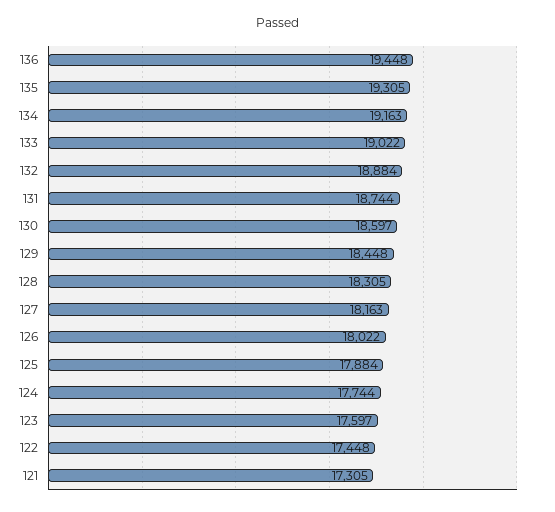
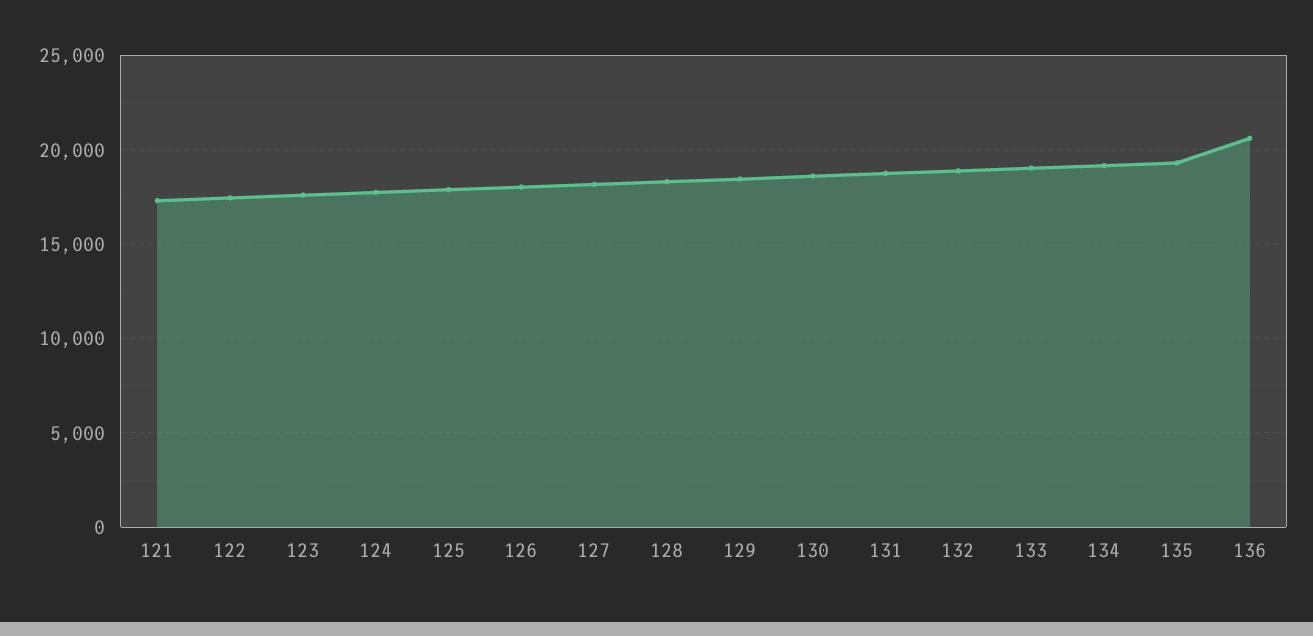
136: 19448 -> 20500

